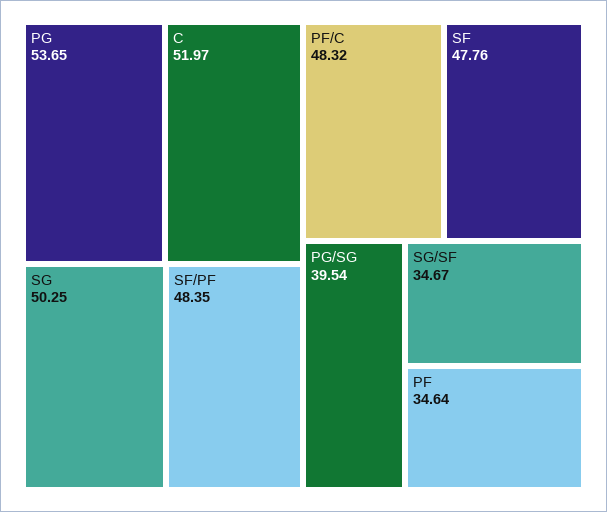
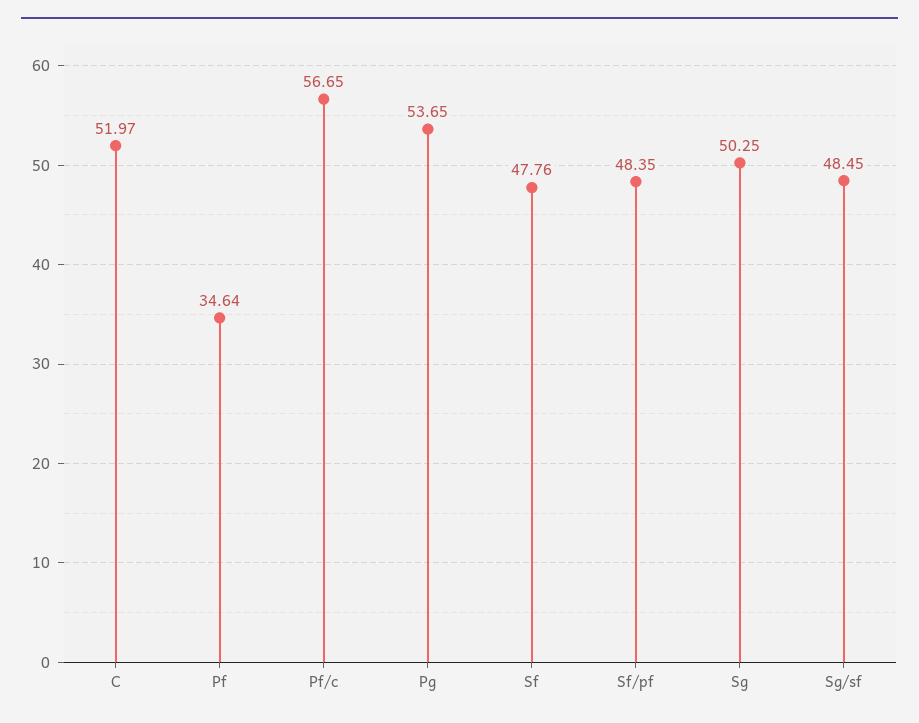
PF/C: 48.32 -> 56.65
PG/SG: 39.54 -> none
SG/SF: 34.67 -> 48.45

